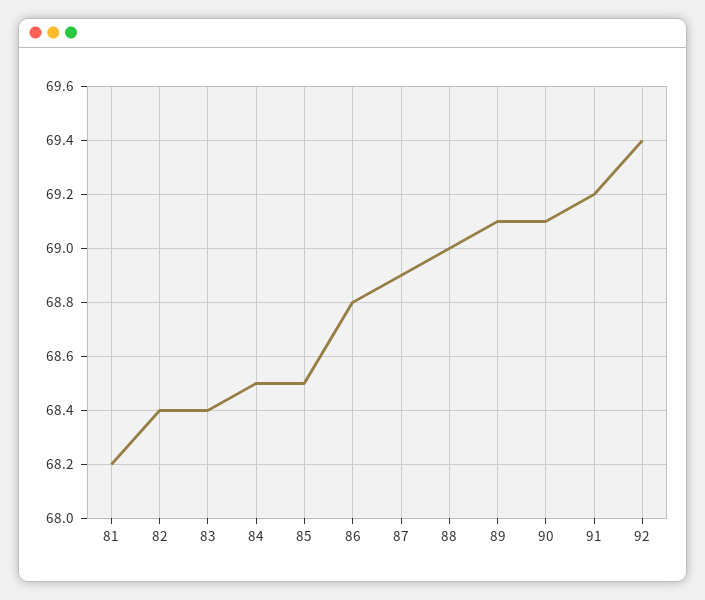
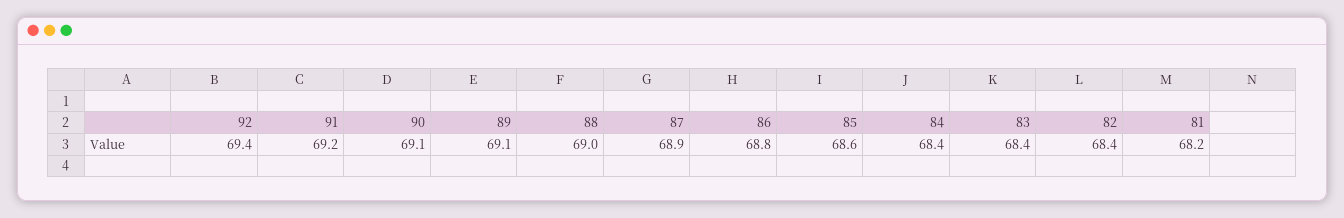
84: 68.5 -> 68.4
85: 68.5 -> 68.6

